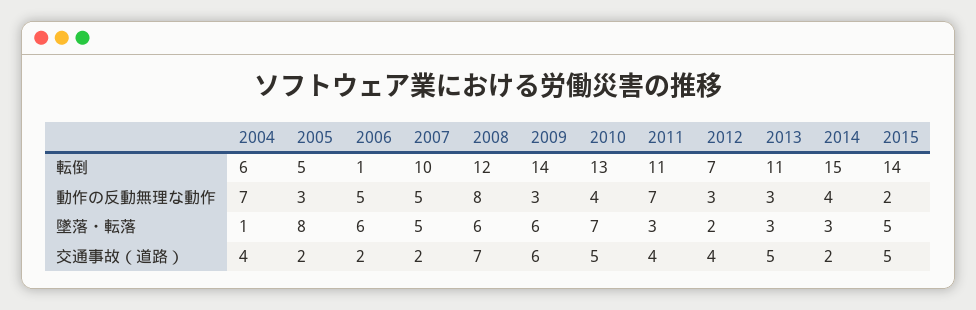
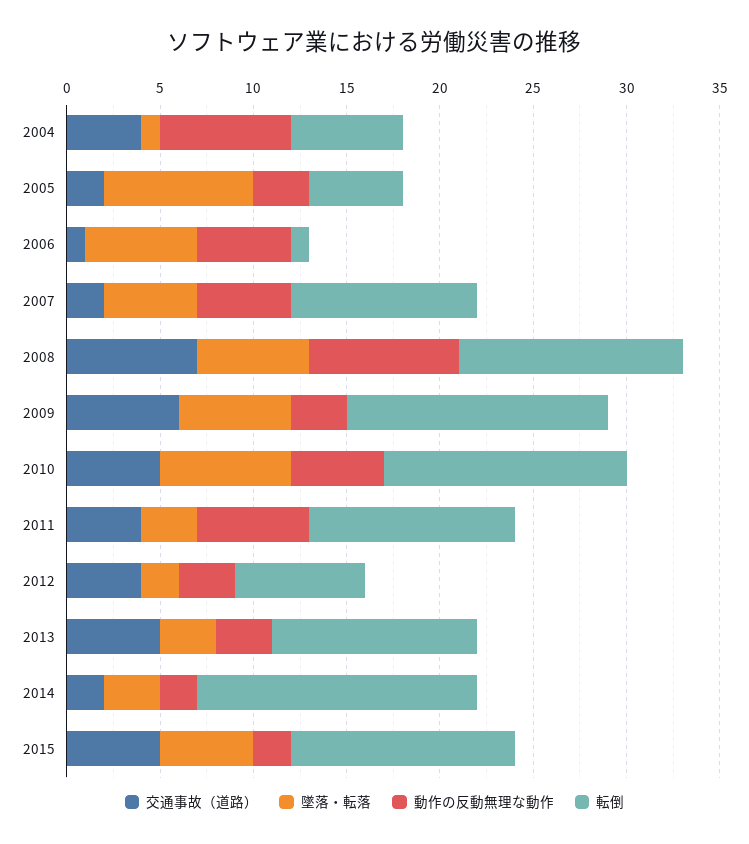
転倒, 2015: 14 -> 12
動作の反動無理な動作, 2010: 4 -> 5
動作の反動無理な動作, 2011: 7 -> 6
動作の反動無理な動作, 2014: 4 -> 2
交通事故（道路）, 2006: 2 -> 1

